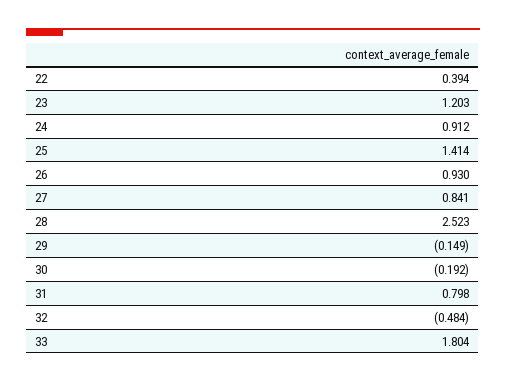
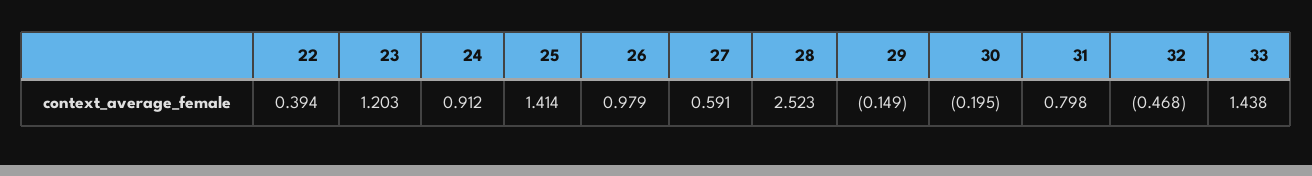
26: 0.93 -> 0.979
27: 0.841 -> 0.591
30: -0.192 -> -0.195
32: -0.484 -> -0.468
33: 1.804 -> 1.438

